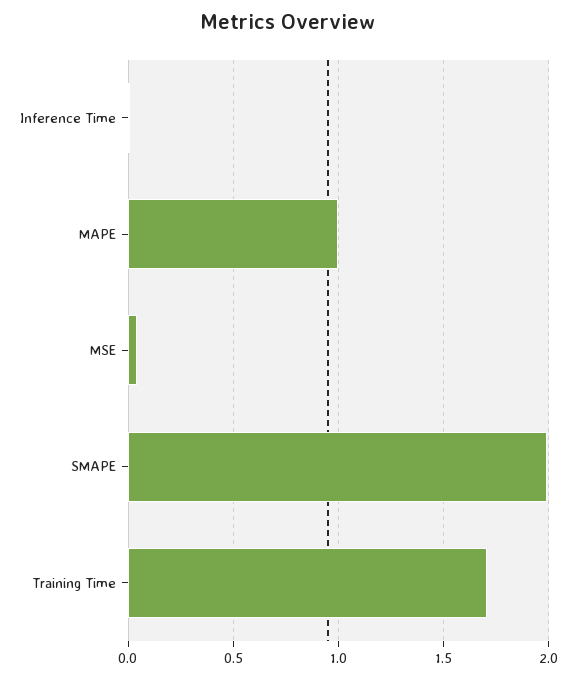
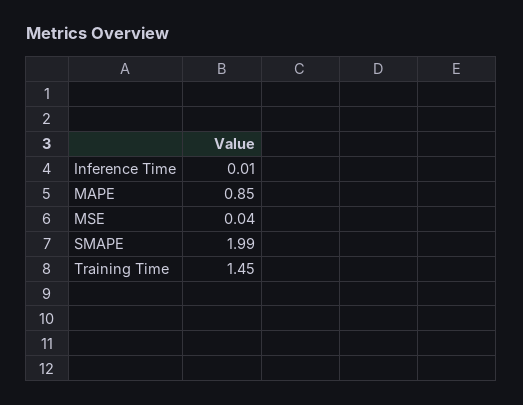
MAPE: 1 -> 0.85
Training Time: 1.7 -> 1.45

